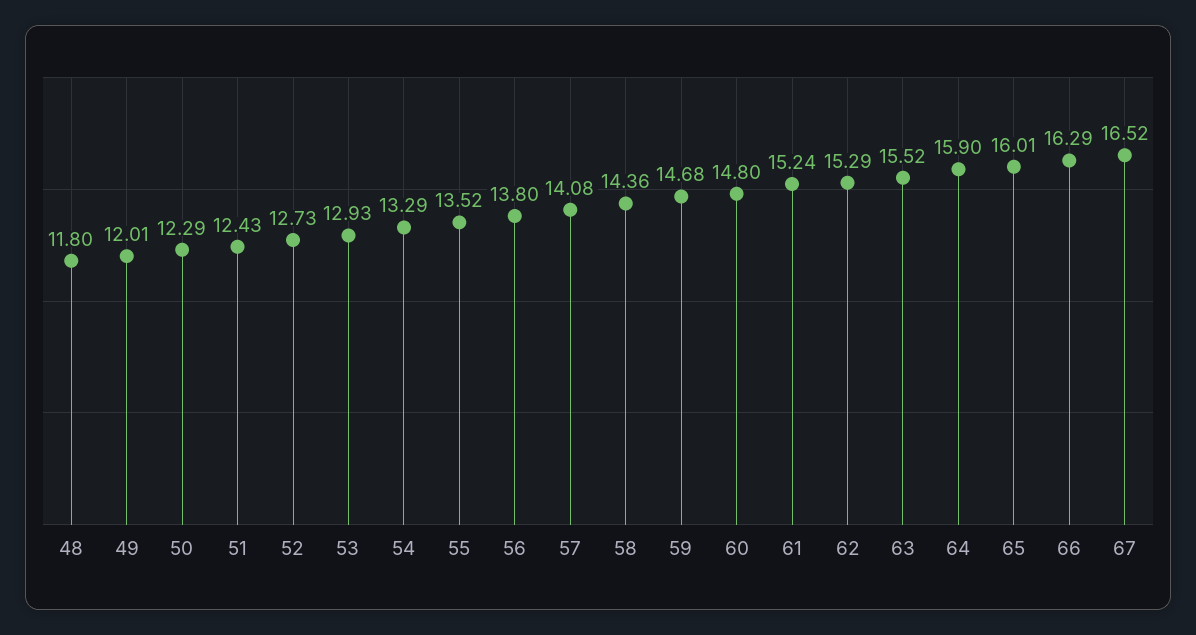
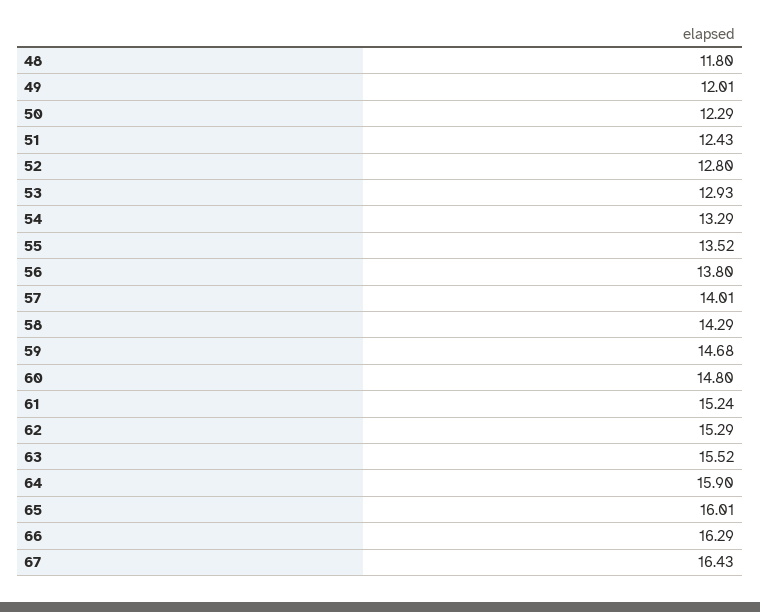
52: 12.73 -> 12.8
57: 14.08 -> 14.01
58: 14.36 -> 14.29
67: 16.52 -> 16.43

